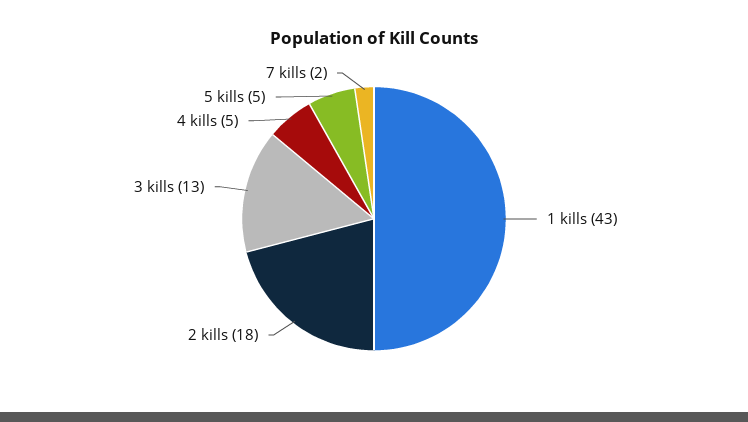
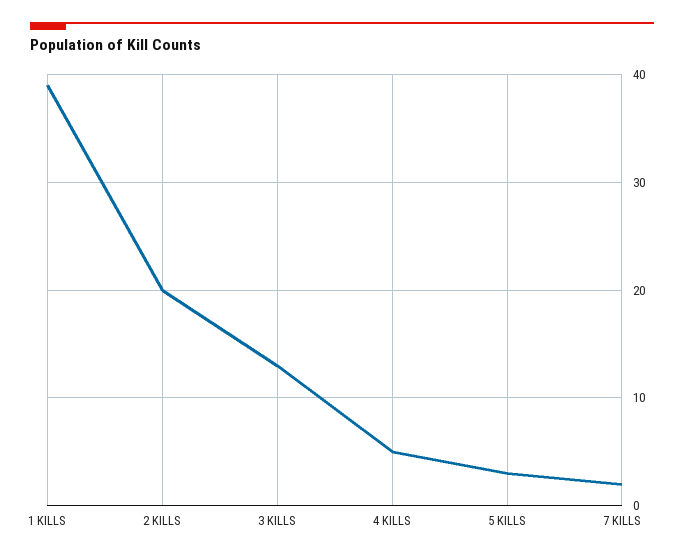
1 kills: 43 -> 39
2 kills: 18 -> 20
5 kills: 5 -> 3

